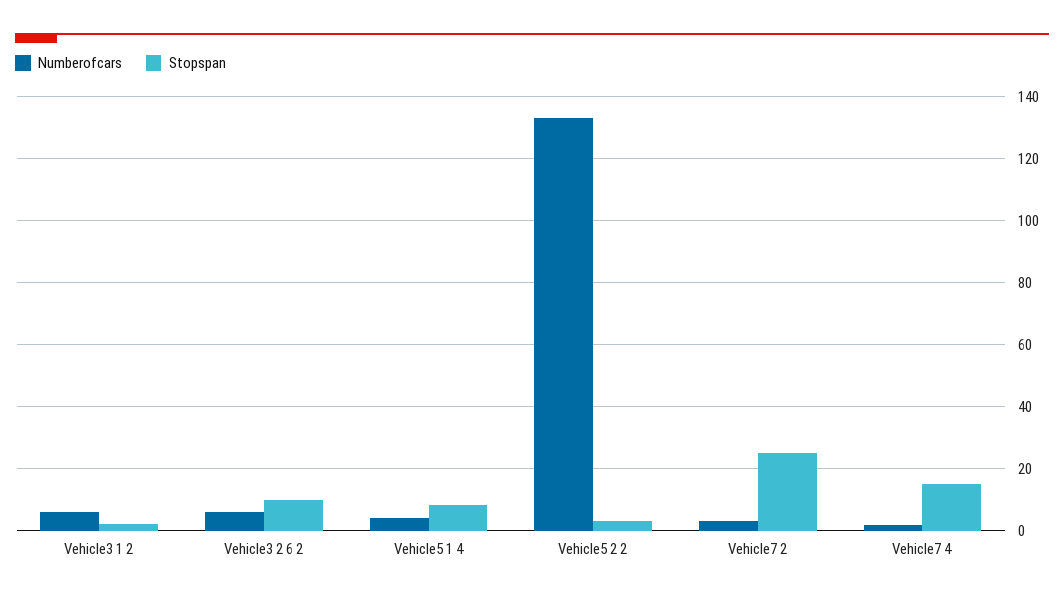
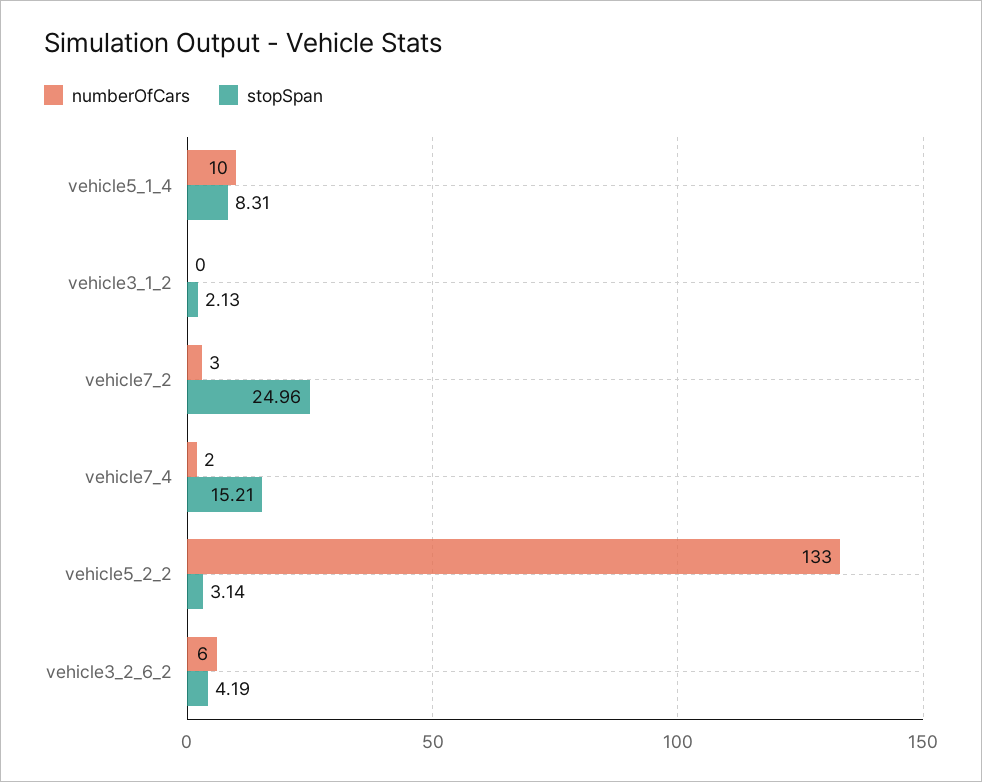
Numberofcars, Vehicle3 1 2: 6 -> 0
Stopspan, Vehicle3 2 6 2: 10 -> 4.19
Numberofcars, Vehicle5 1 4: 4 -> 10

